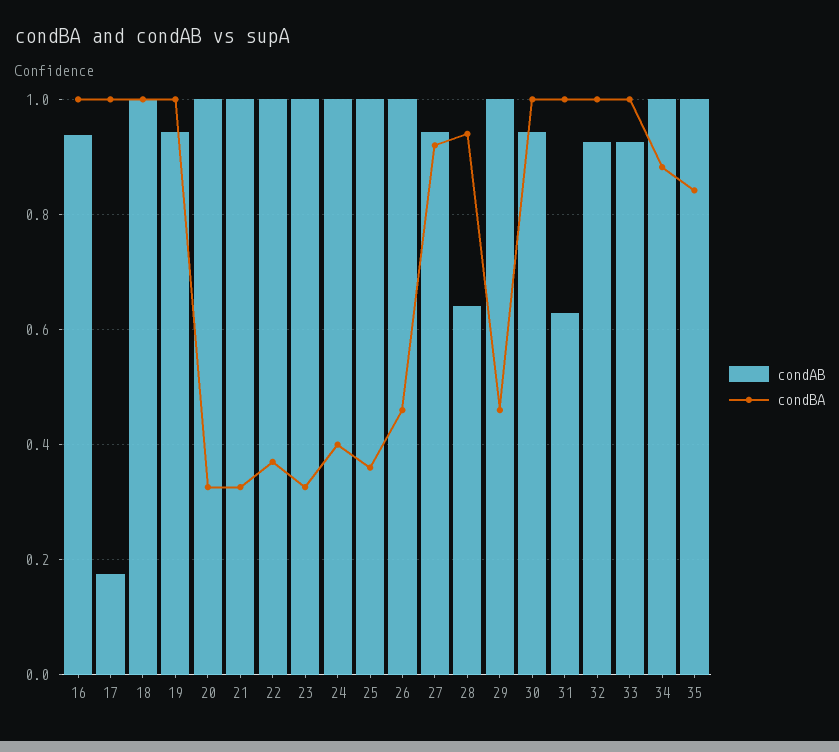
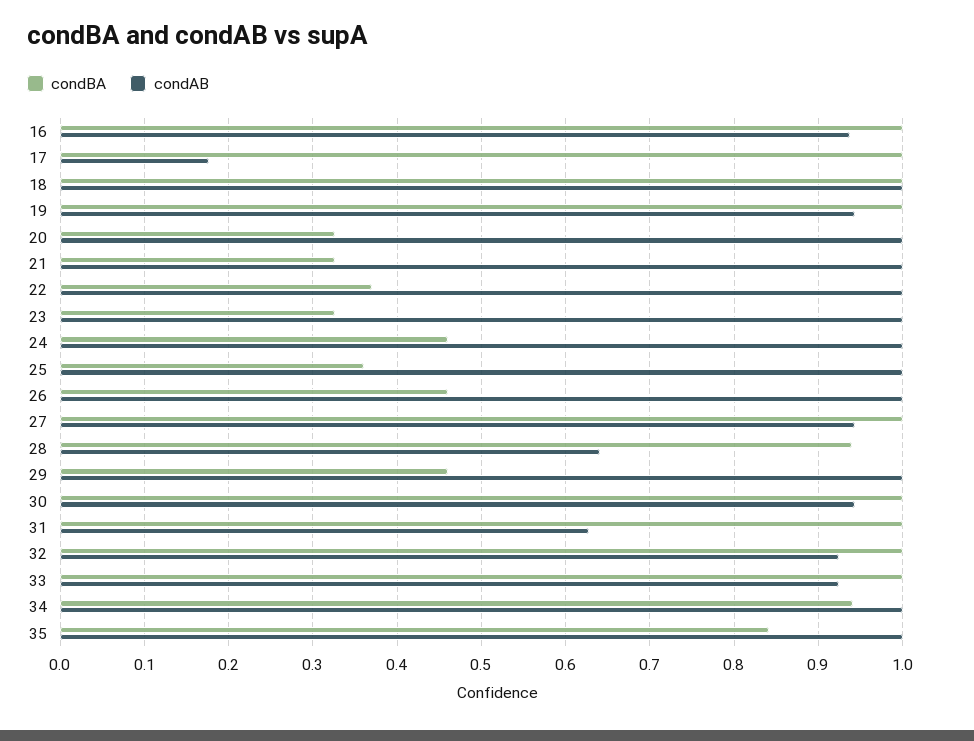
condBA, 24: 0.4 -> 0.46
condBA, 27: 0.92 -> 1
condBA, 34: 0.88 -> 0.94

